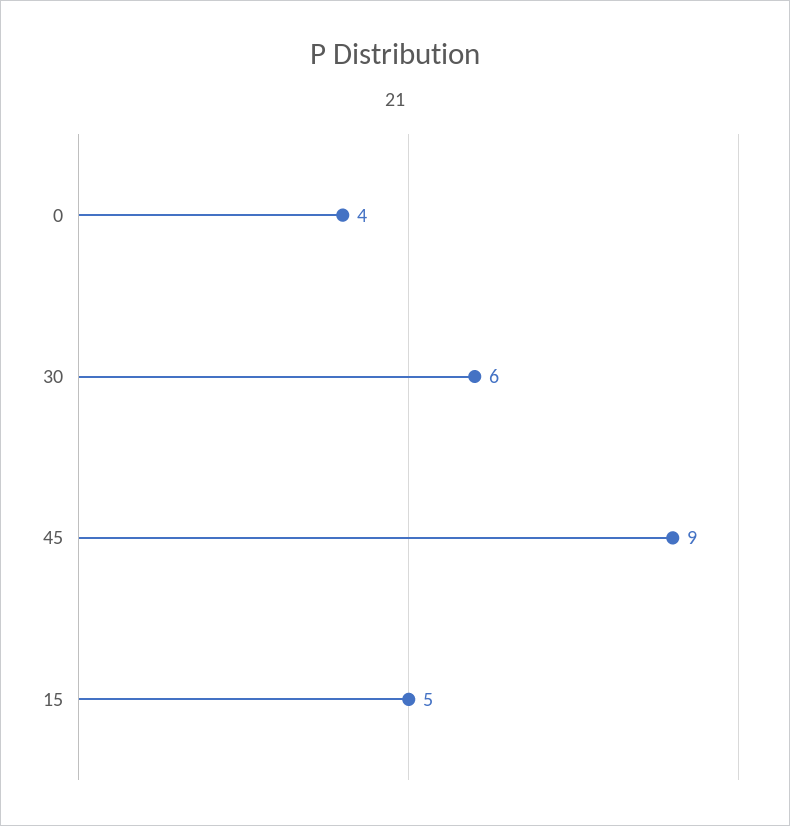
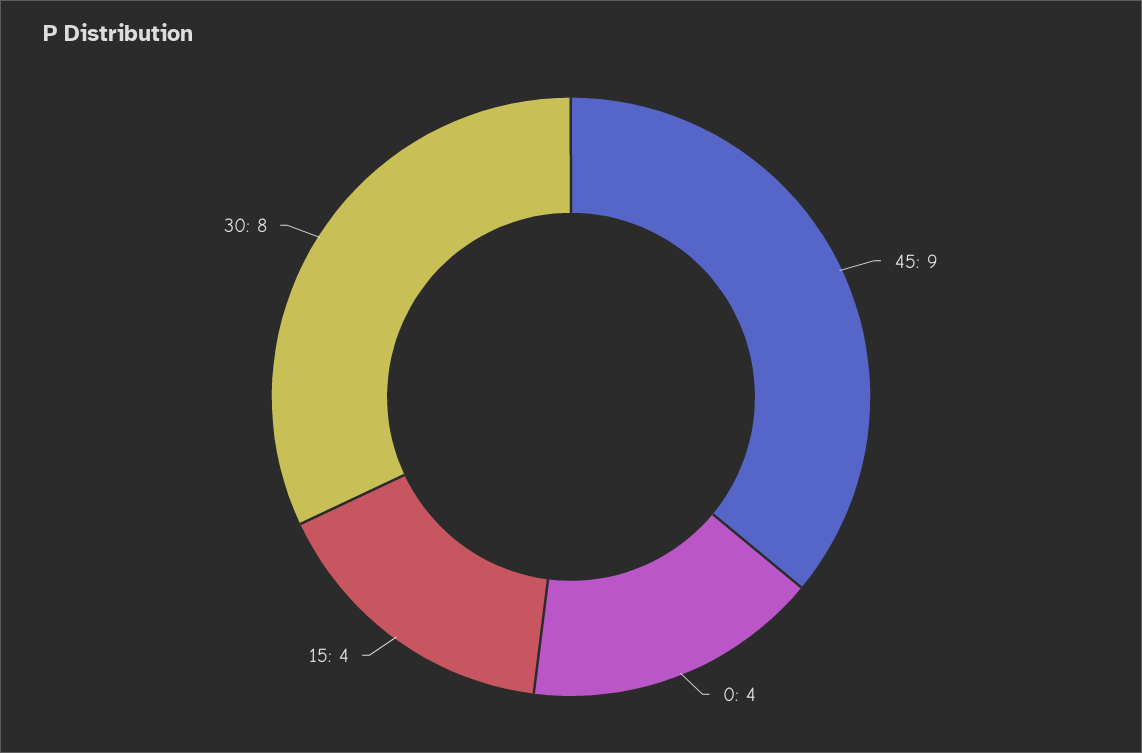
30: 6 -> 8
15: 5 -> 4

